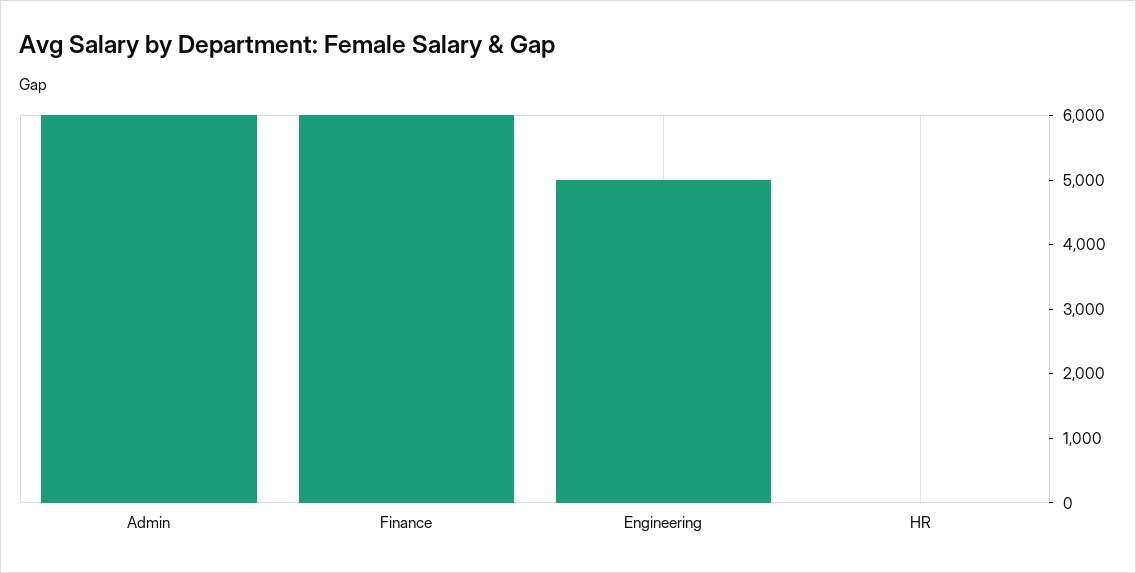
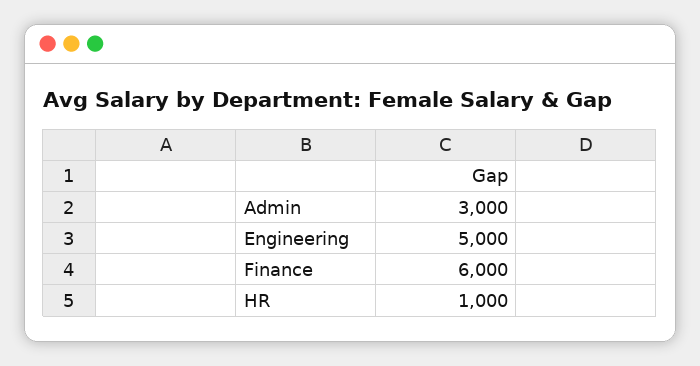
Admin: 6000 -> 3000
HR: 0 -> 1000

